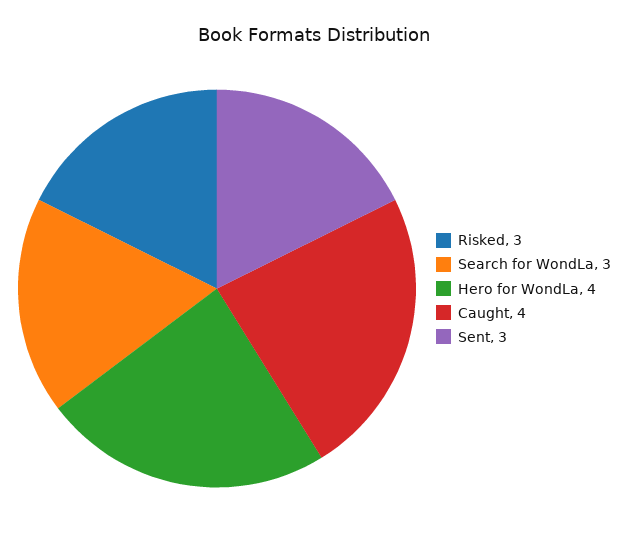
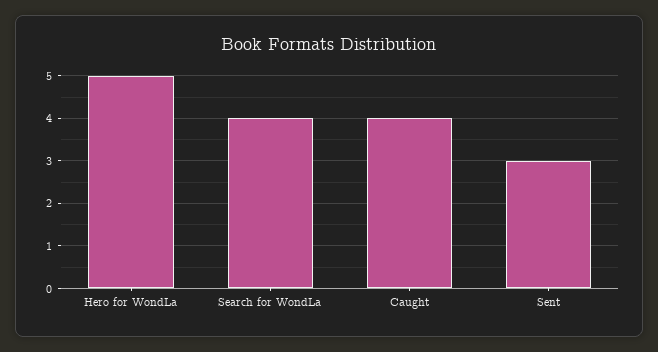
Risked: 3 -> none
Search for WondLa: 3 -> 4
Hero for WondLa: 4 -> 5

